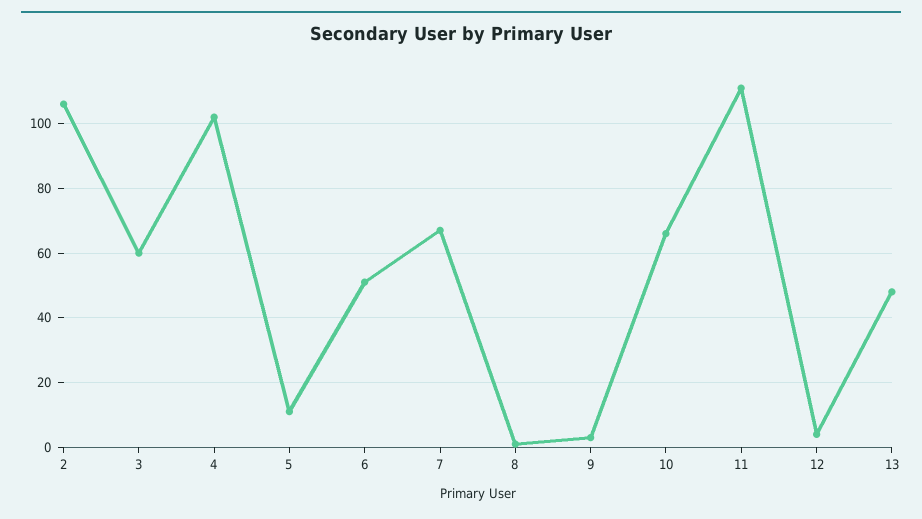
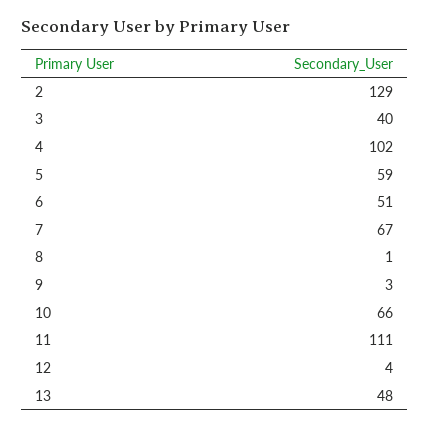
2: 105 -> 129
3: 60 -> 40
5: 10 -> 59

